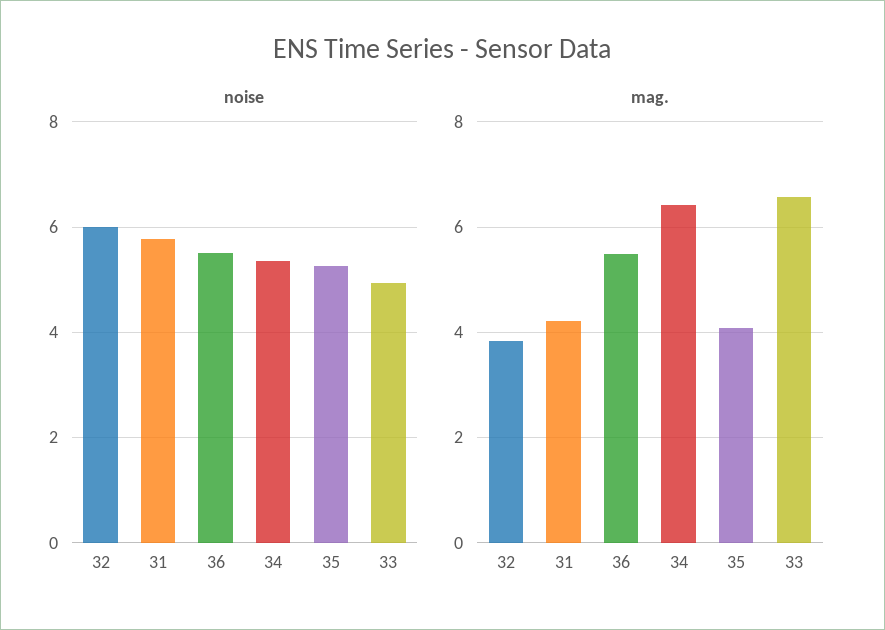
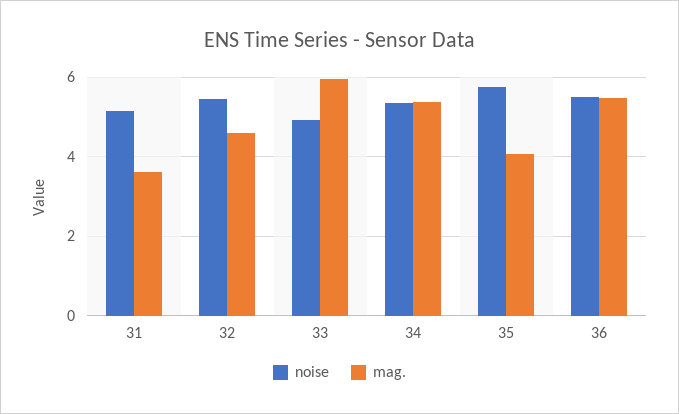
noise, 32: 6 -> 5.4
noise, 31: 5.8 -> 5.2
noise, 35: 5.2 -> 5.8
mag., 32: 3.8 -> 4.6
mag., 31: 4.2 -> 3.6
mag., 34: 6.4 -> 5.4
mag., 33: 6.6 -> 6

